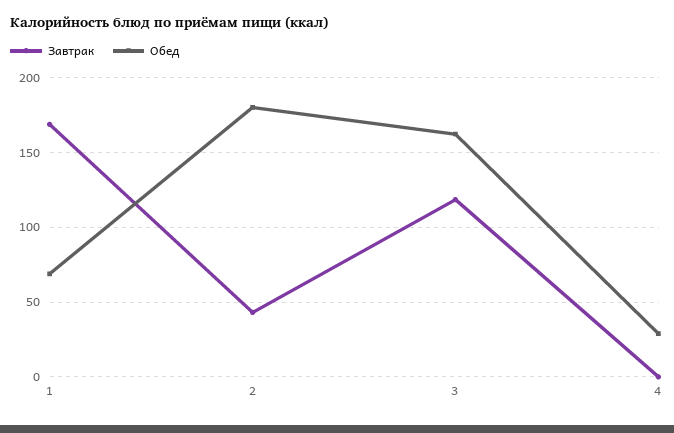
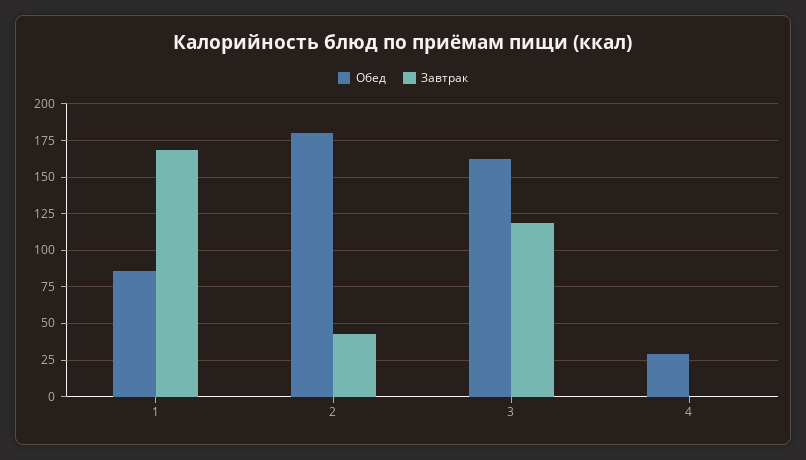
Обед, 1: 70 -> 85

